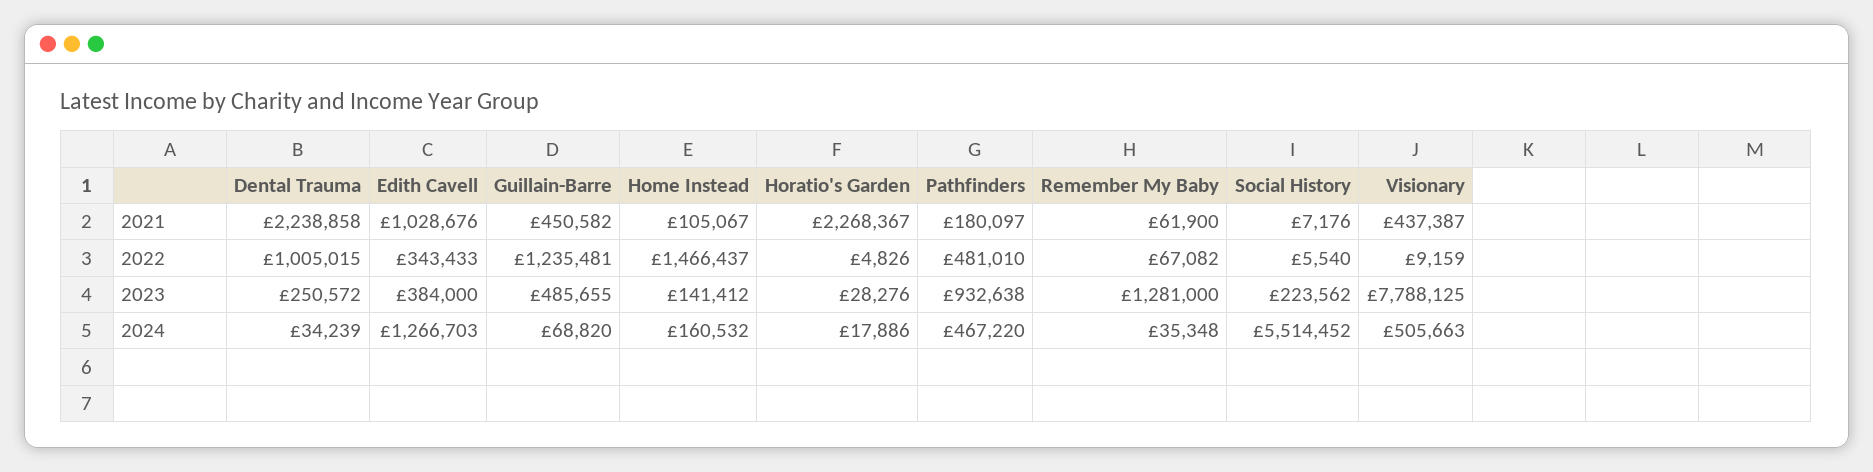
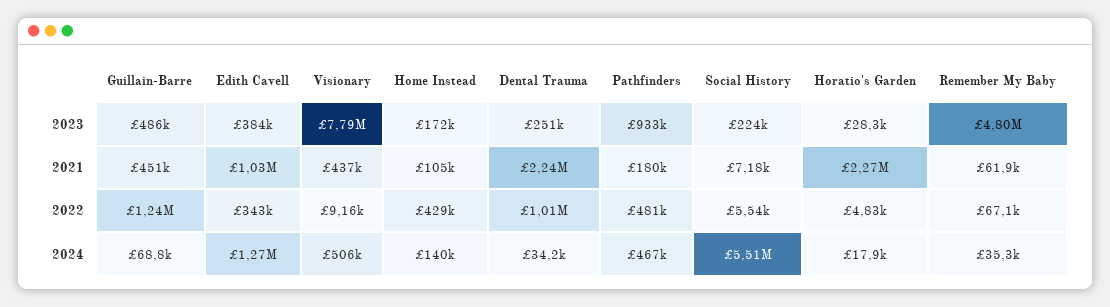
Home Instead, 2022: 1466437 -> 429000
Home Instead, 2023: 141412 -> 172000
Remember My Baby, 2023: 1281000 -> 4800000
Home Instead, 2024: 160532 -> 140000

